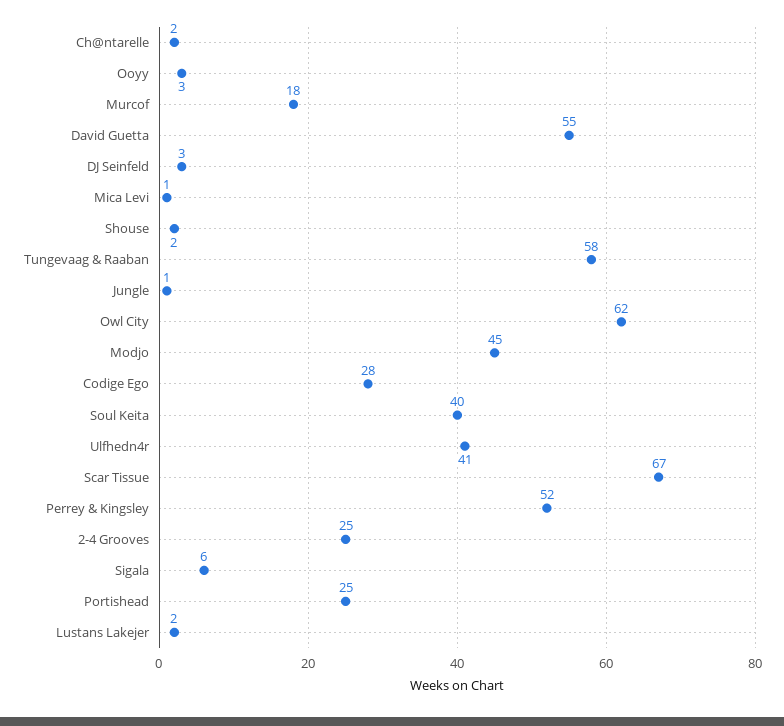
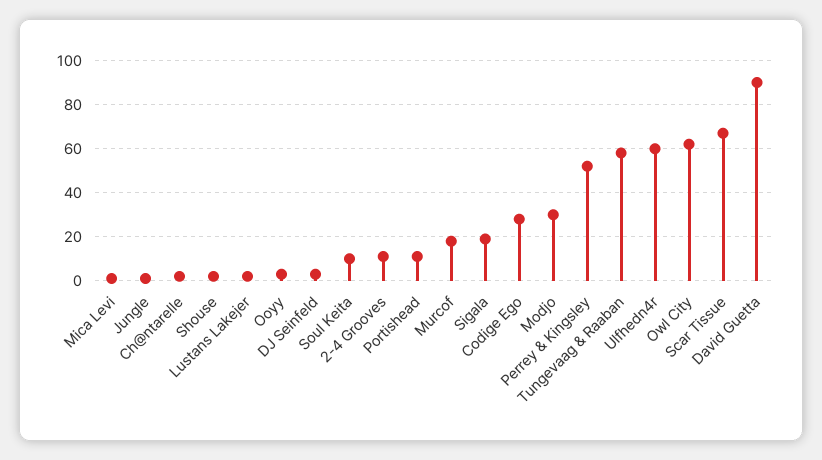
David Guetta: 55 -> 90
Modjo: 45 -> 30
Soul Keita: 40 -> 10
Ulfhedn4r: 41 -> 60
2-4 Grooves: 25 -> 10
Sigala: 6 -> 20
Portishead: 25 -> 10

